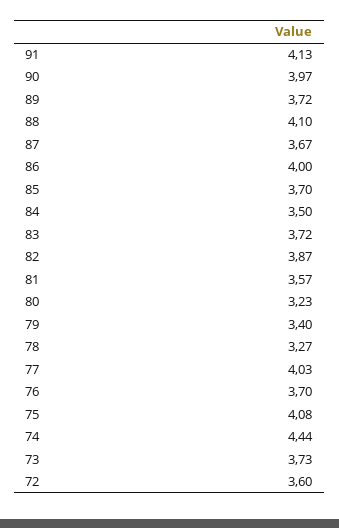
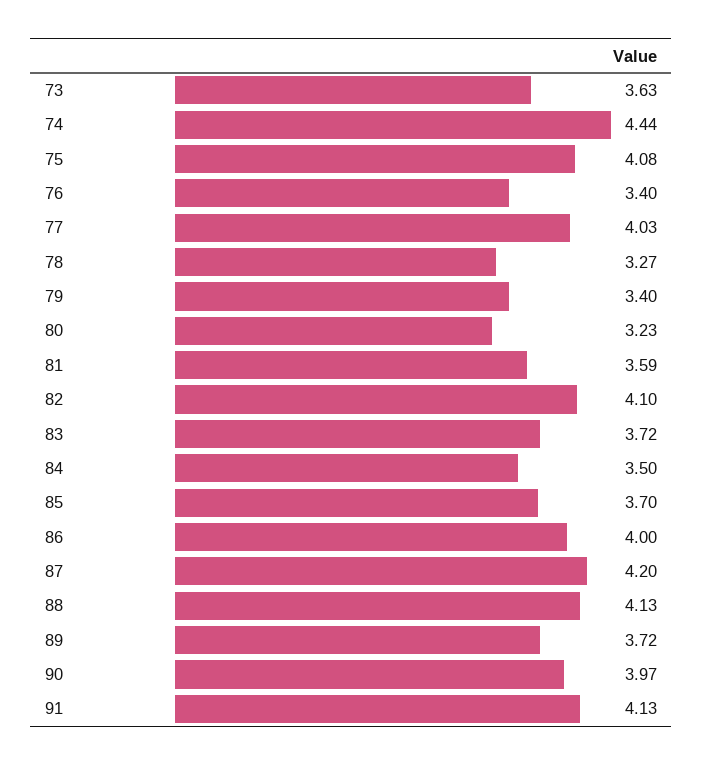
88: 4.1 -> 4.13
87: 3.67 -> 4.2
82: 3.87 -> 4.1
81: 3.57 -> 3.59
76: 3.7 -> 3.4
73: 3.73 -> 3.63
72: 3.6 -> none

